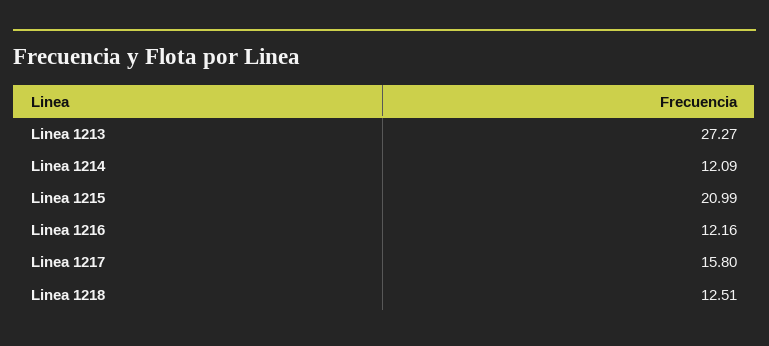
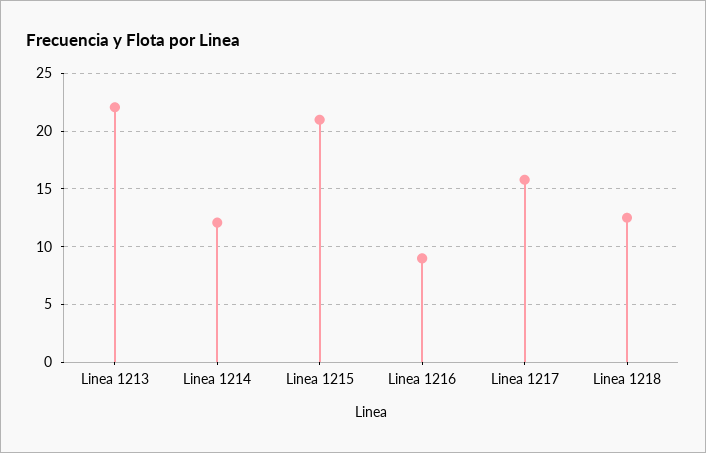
Linea 1213: 27.27 -> 22
Linea 1216: 12.16 -> 9

